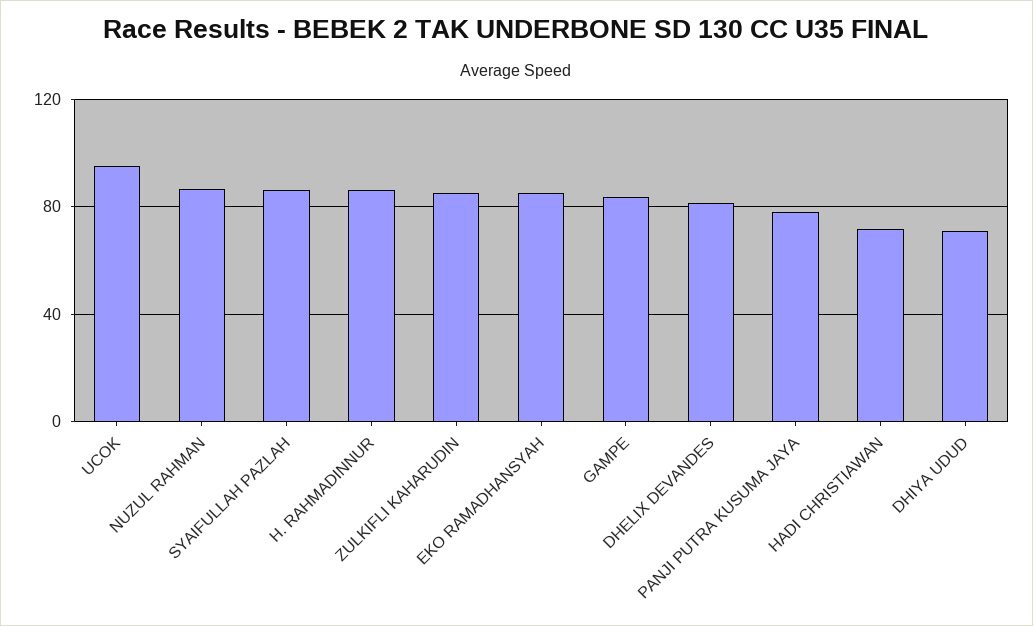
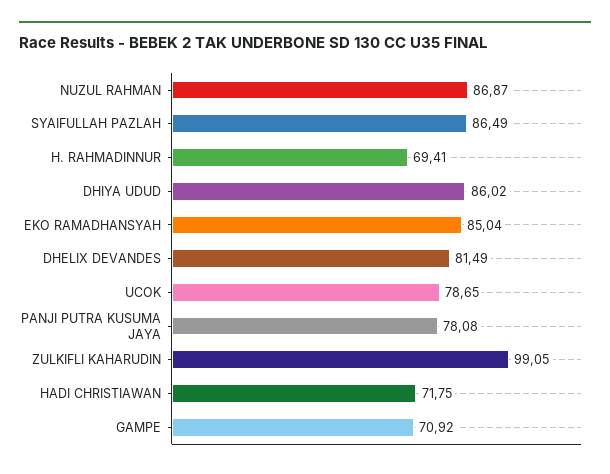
UCOK: 95 -> 78.65
H. RAHMADINNUR: 85 -> 69.41
ZULKIFLI KAHARUDIN: 85 -> 99.05
GAMPE: 85 -> 70.92
DHIYA UDUD: 70 -> 86.02

